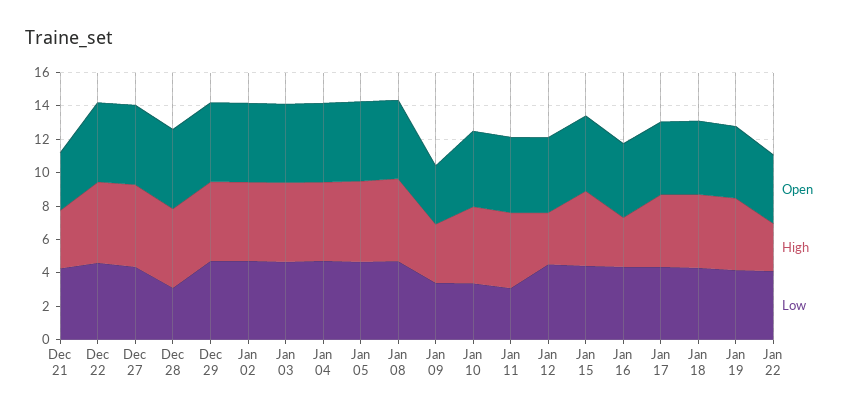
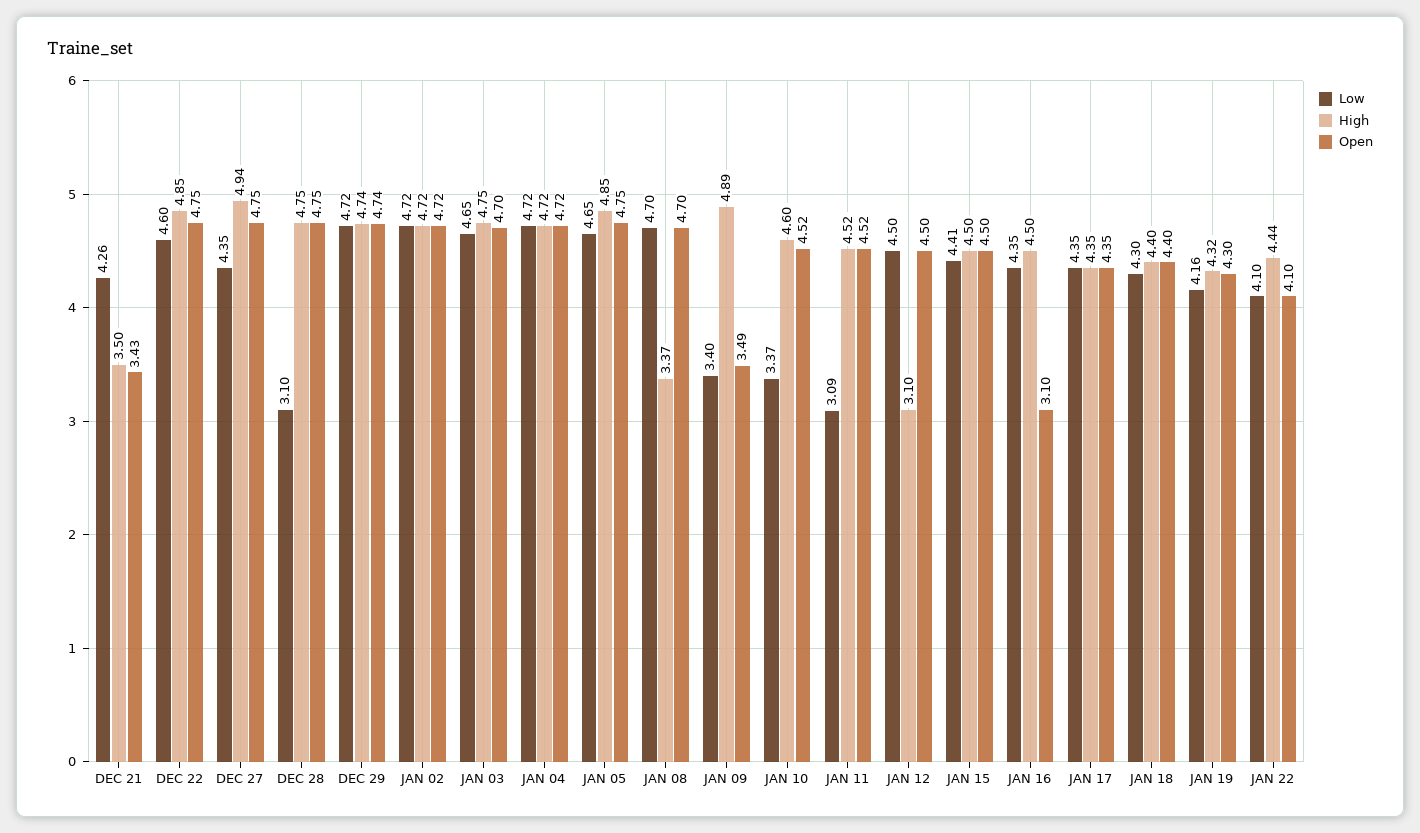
High, Jan 08: 5 -> 3.37
High, Jan 09: 3.5 -> 4.89
Open, Jan 16: 4.5 -> 3.1
High, Jan 16: 3 -> 4.5
High, Jan 22: 3 -> 4.44

